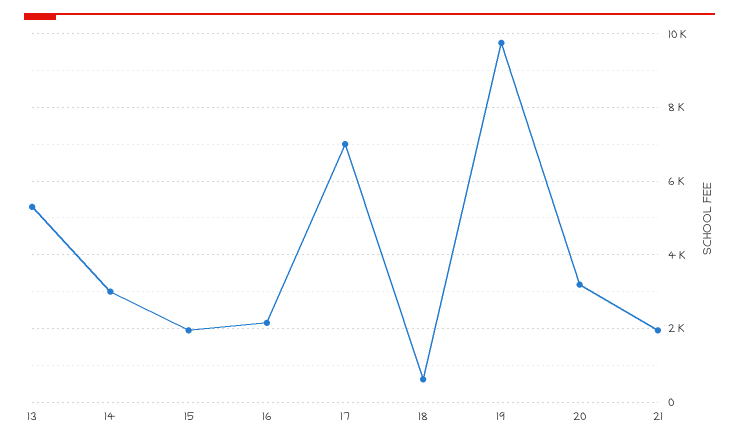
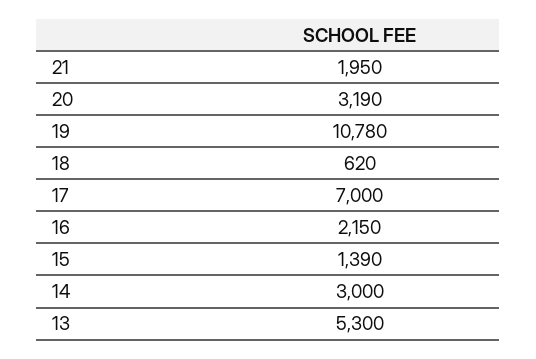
15: 2000 -> 1390
19: 9800 -> 10780

